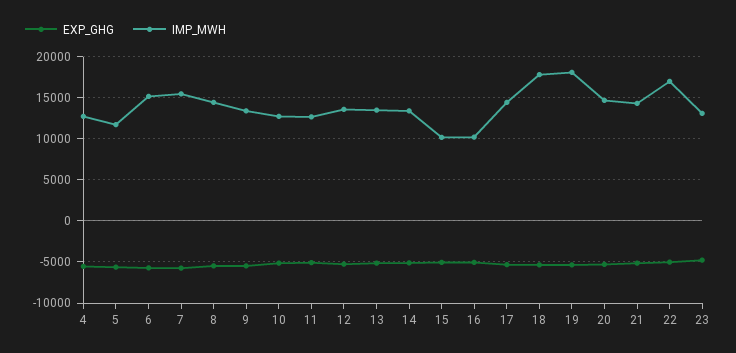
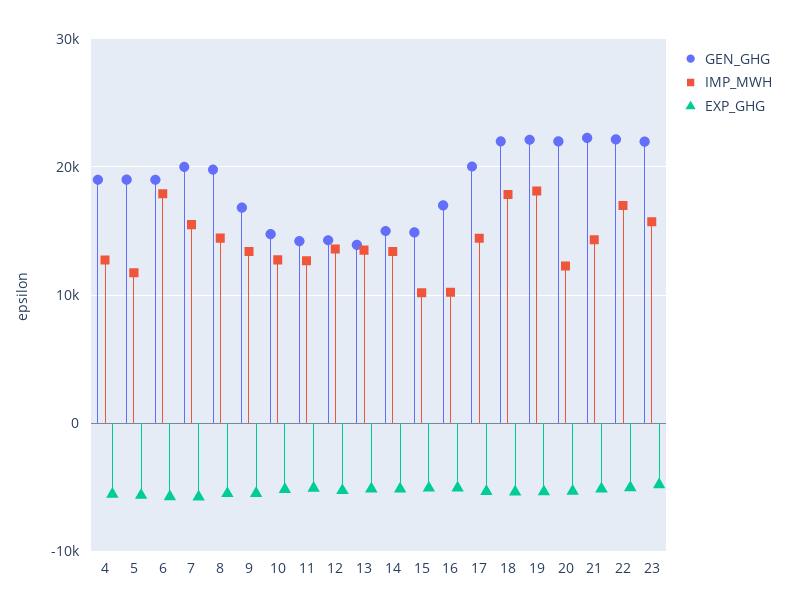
IMP_MWH, 6: 15000 -> 18000
IMP_MWH, 20: 15000 -> 12000
IMP_MWH, 23: 13000 -> 16000
GEN_GHG, 4: none -> 19000
GEN_GHG, 5: none -> 19000
GEN_GHG, 6: none -> 19000
GEN_GHG, 7: none -> 20000
GEN_GHG, 8: none -> 20000
GEN_GHG, 9: none -> 17000
GEN_GHG, 10: none -> 15000
GEN_GHG, 11: none -> 14000
GEN_GHG, 12: none -> 14000
GEN_GHG, 13: none -> 14000
GEN_GHG, 14: none -> 15000
GEN_GHG, 15: none -> 15000
GEN_GHG, 16: none -> 17000
GEN_GHG, 17: none -> 20000
GEN_GHG, 18: none -> 22000
GEN_GHG, 19: none -> 22000
GEN_GHG, 20: none -> 22000
GEN_GHG, 21: none -> 22000
GEN_GHG, 22: none -> 22000
GEN_GHG, 23: none -> 22000

